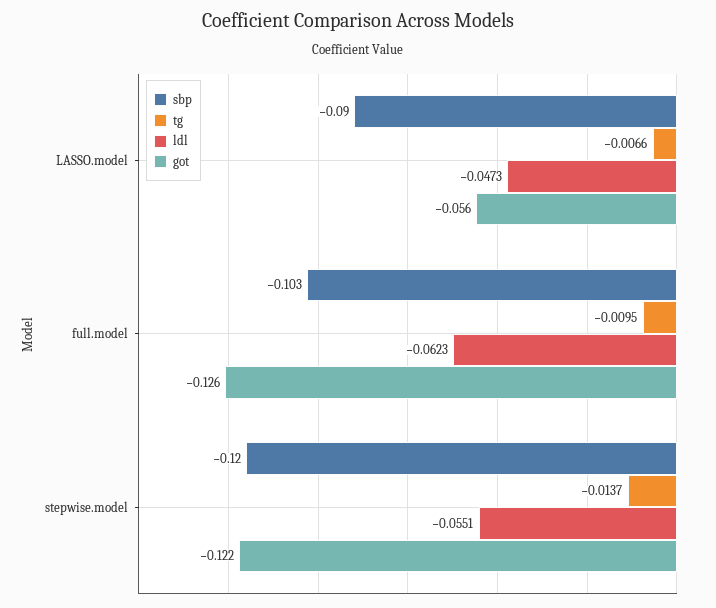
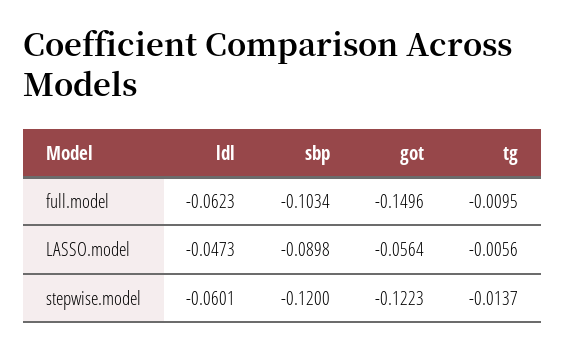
tg, LASSO.model: -0.0066 -> -0.0056
got, full.model: -0.126 -> -0.1496
ldl, stepwise.model: -0.0551 -> -0.0601

